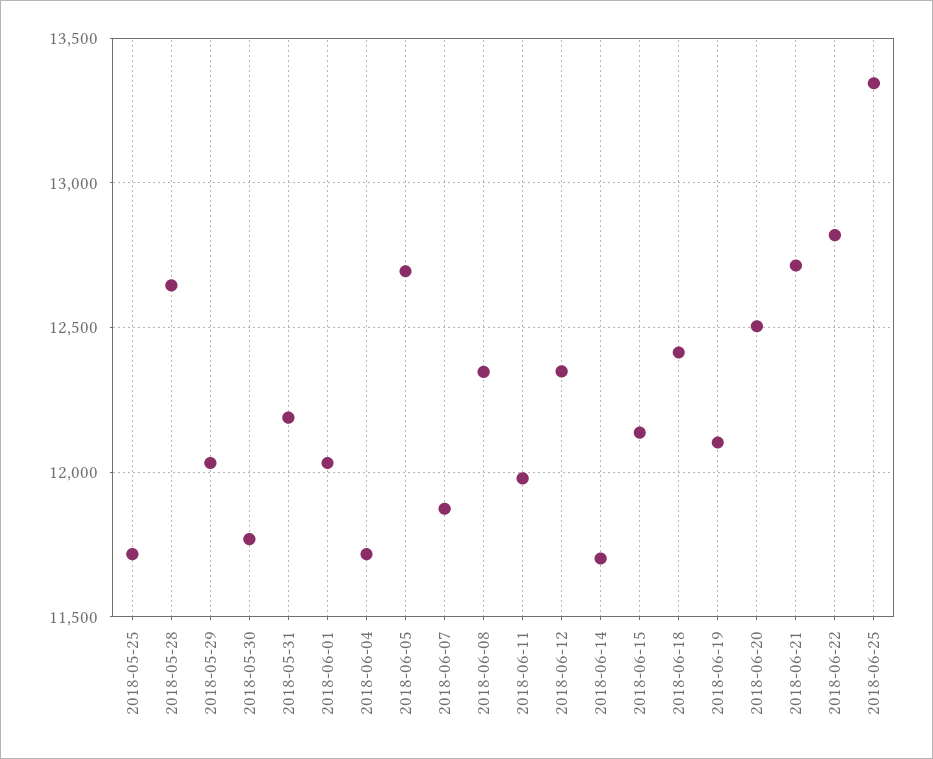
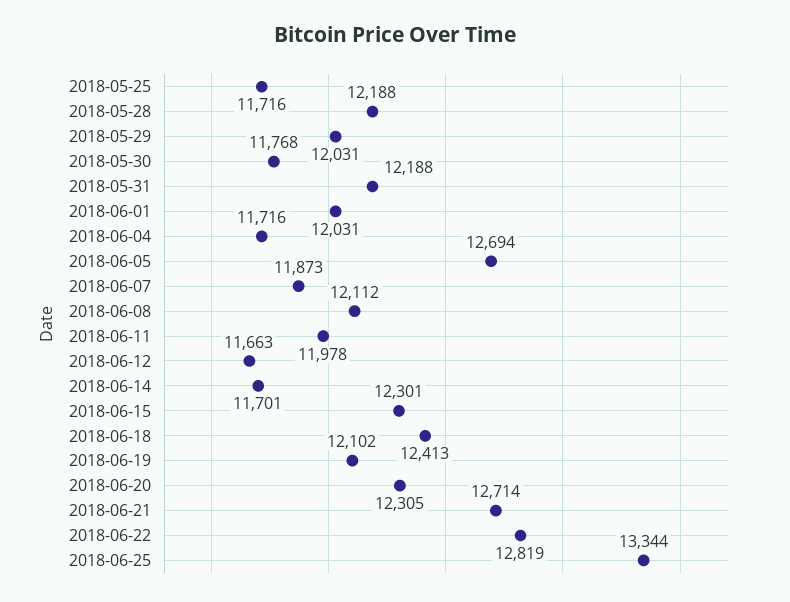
2018-05-28: 12650 -> 12188
2018-06-08: 12350 -> 12112
2018-06-12: 12350 -> 11663
2018-06-15: 12150 -> 12301
2018-06-20: 12500 -> 12305

